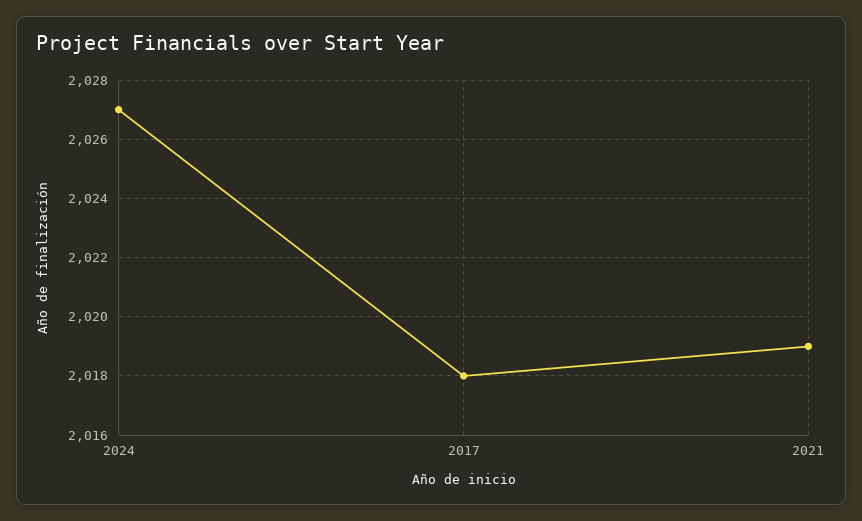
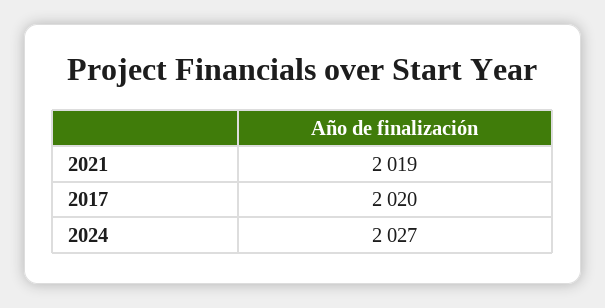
2017: 2018 -> 2020

